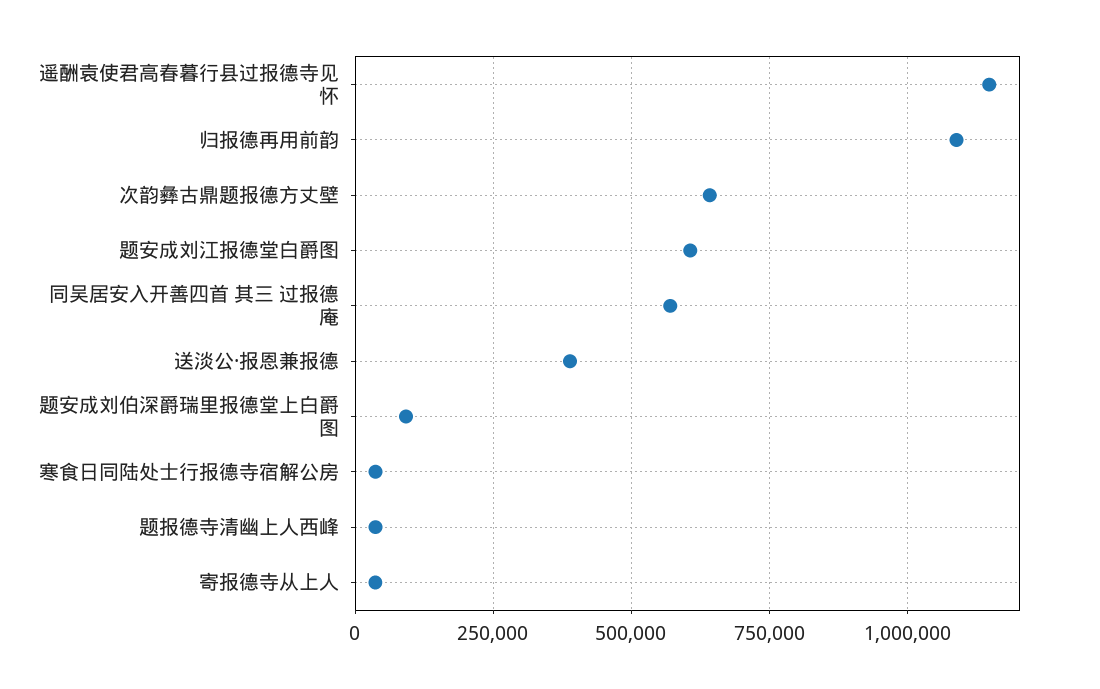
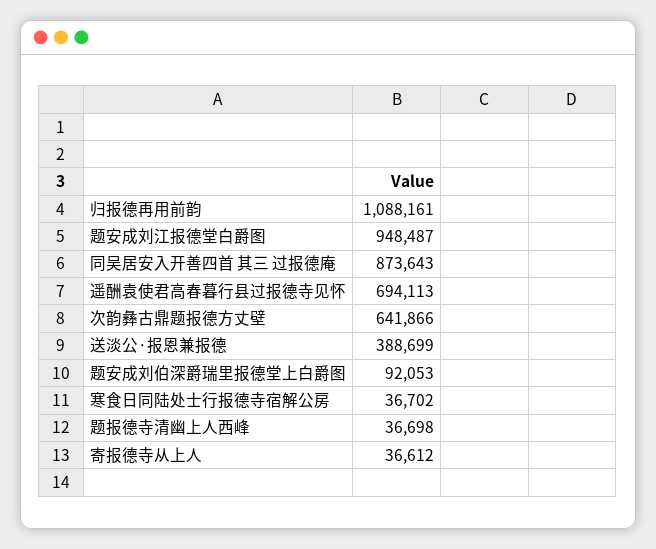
遥酬袁使君高春暮行县过报德寺见怀: 1150000 -> 694113
题安成刘江报德堂白爵图: 600000 -> 948487
同吴居安入开善四首 其三 过报德庵: 575000 -> 873643

